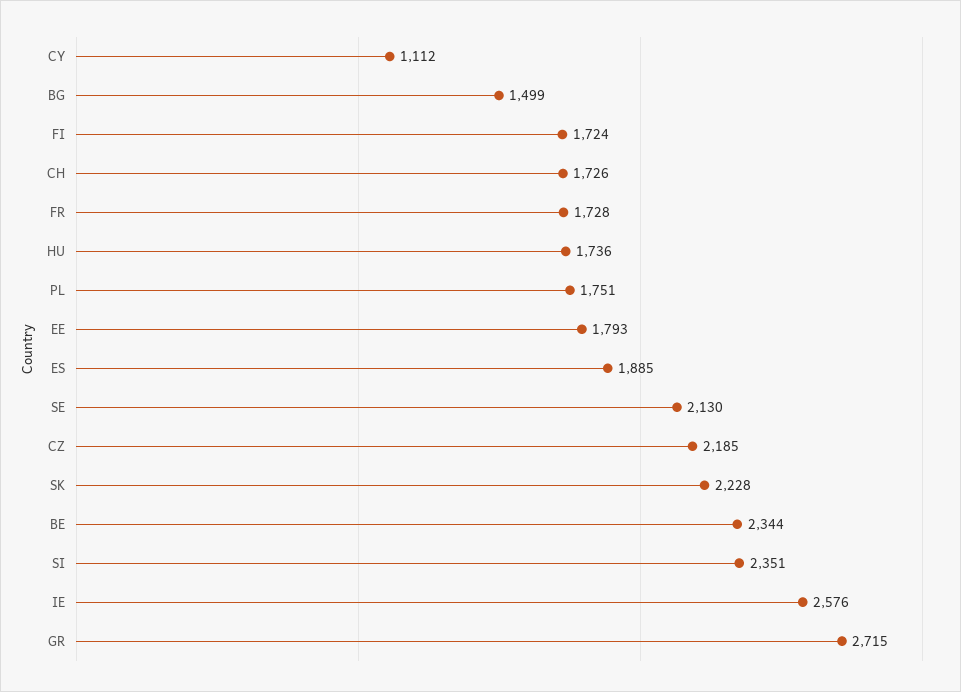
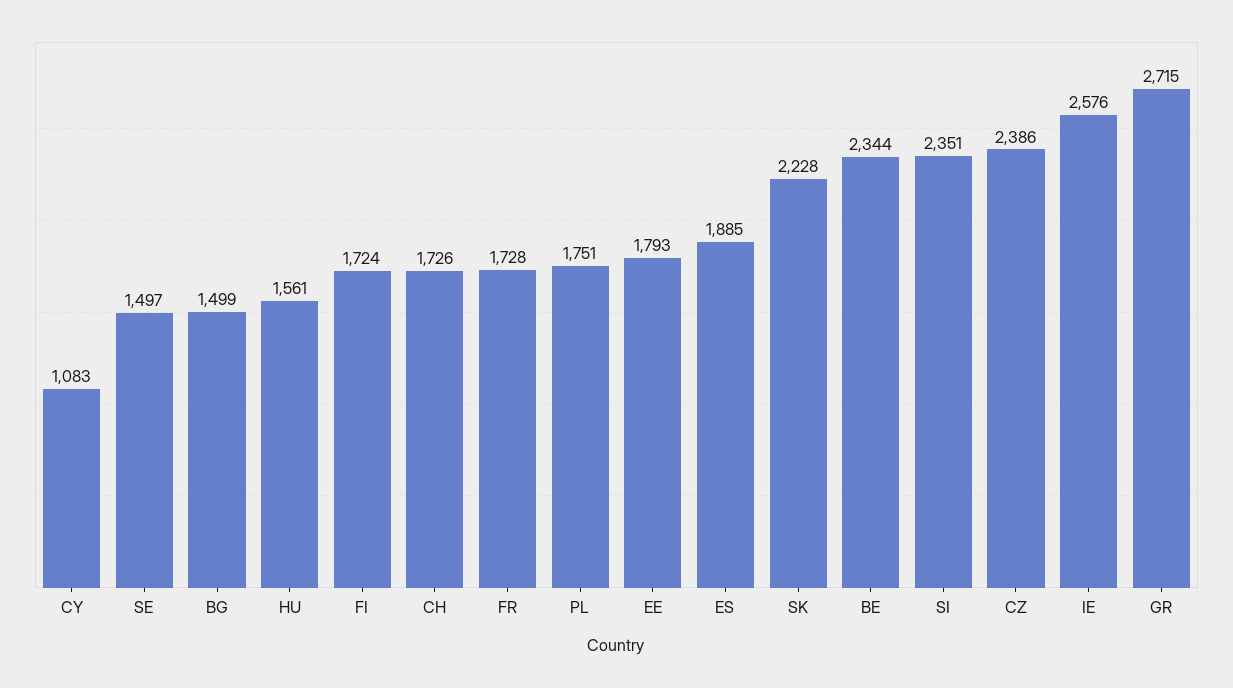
CY: 1112 -> 1083
HU: 1736 -> 1561
SE: 2130 -> 1497
CZ: 2185 -> 2386

